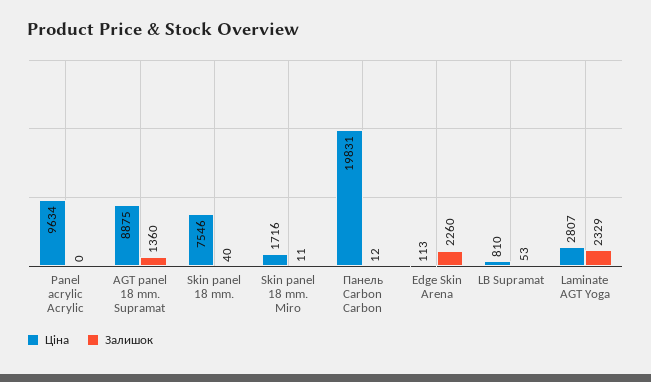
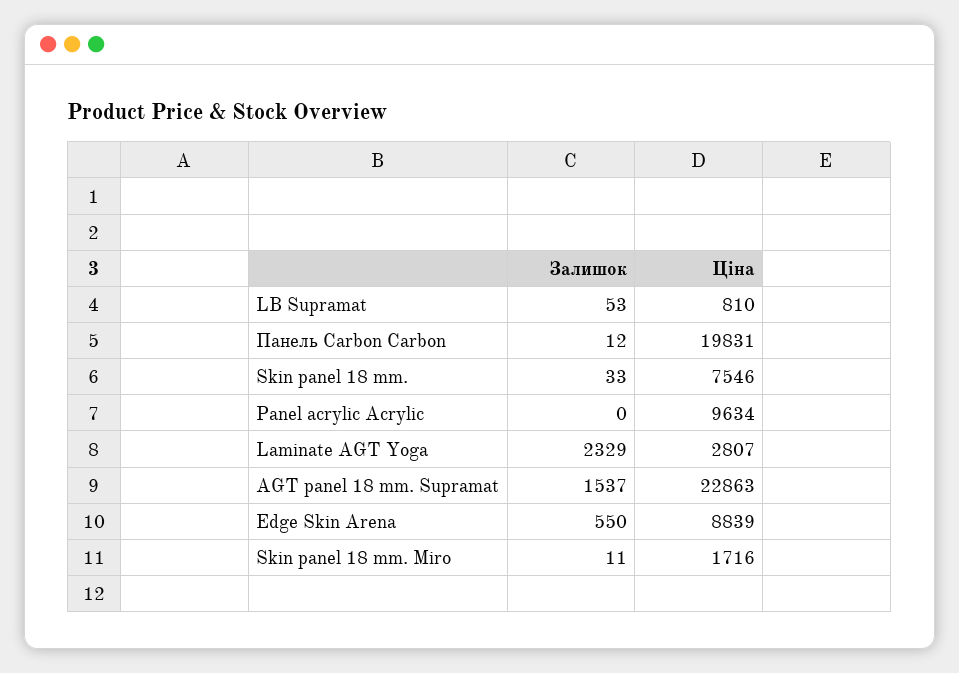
Ціна, AGT panel 18 mm. Supramat: 8875 -> 22863
Залишок, AGT panel 18 mm. Supramat: 1360 -> 1537
Залишок, Skin panel 18 mm.: 40 -> 33
Ціна, Edge Skin Arena: 113 -> 8839
Залишок, Edge Skin Arena: 2260 -> 550

